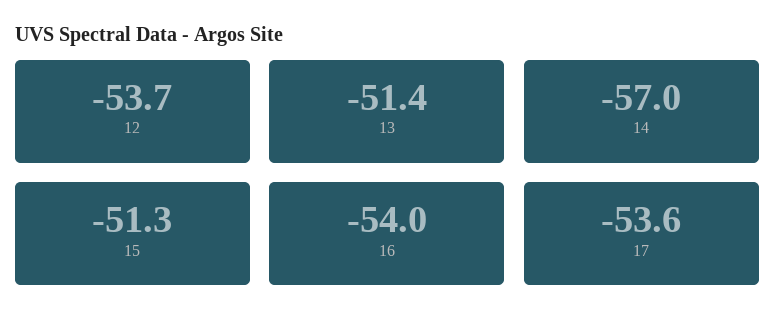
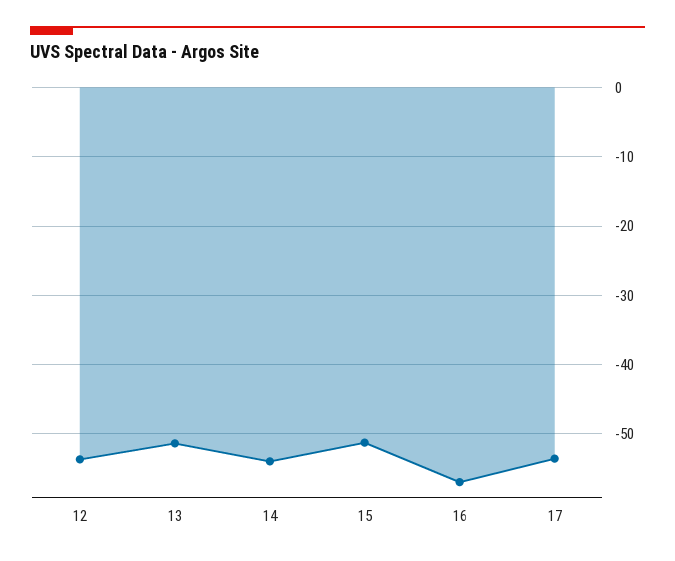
14: -57 -> -54
16: -54 -> -57

